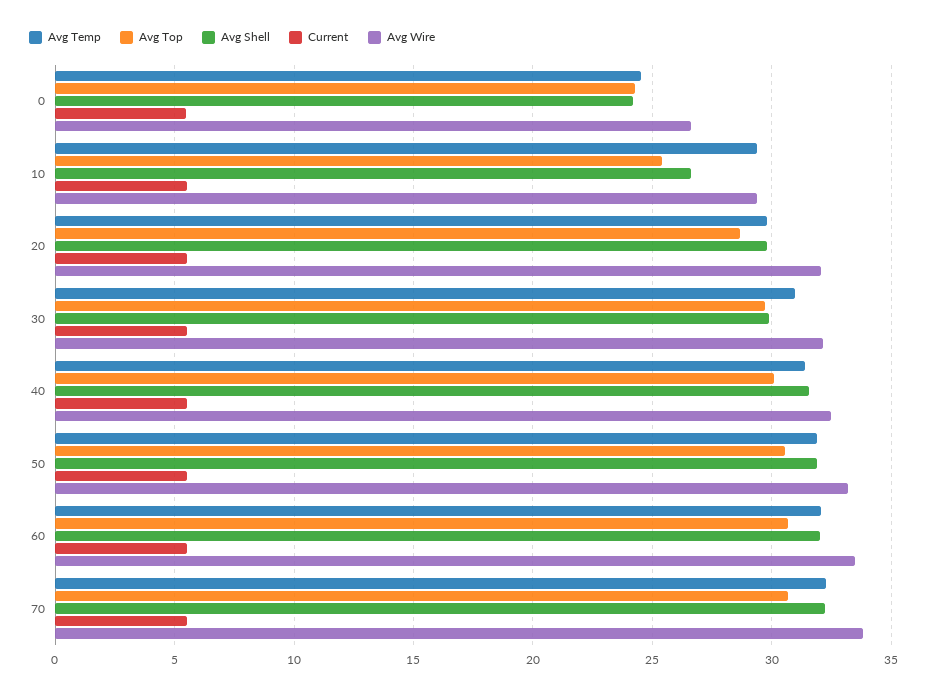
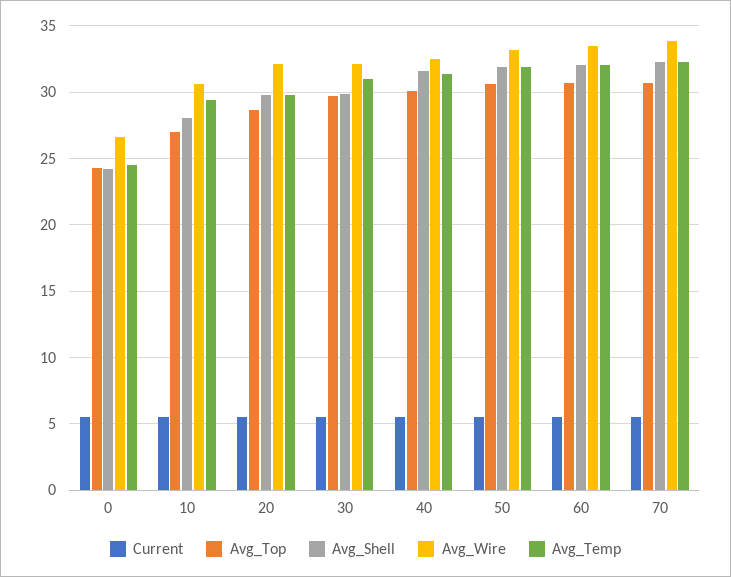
Avg Top, 10: 25.5 -> 27
Avg Shell, 10: 26.5 -> 28
Avg Wire, 10: 29.5 -> 30.5

